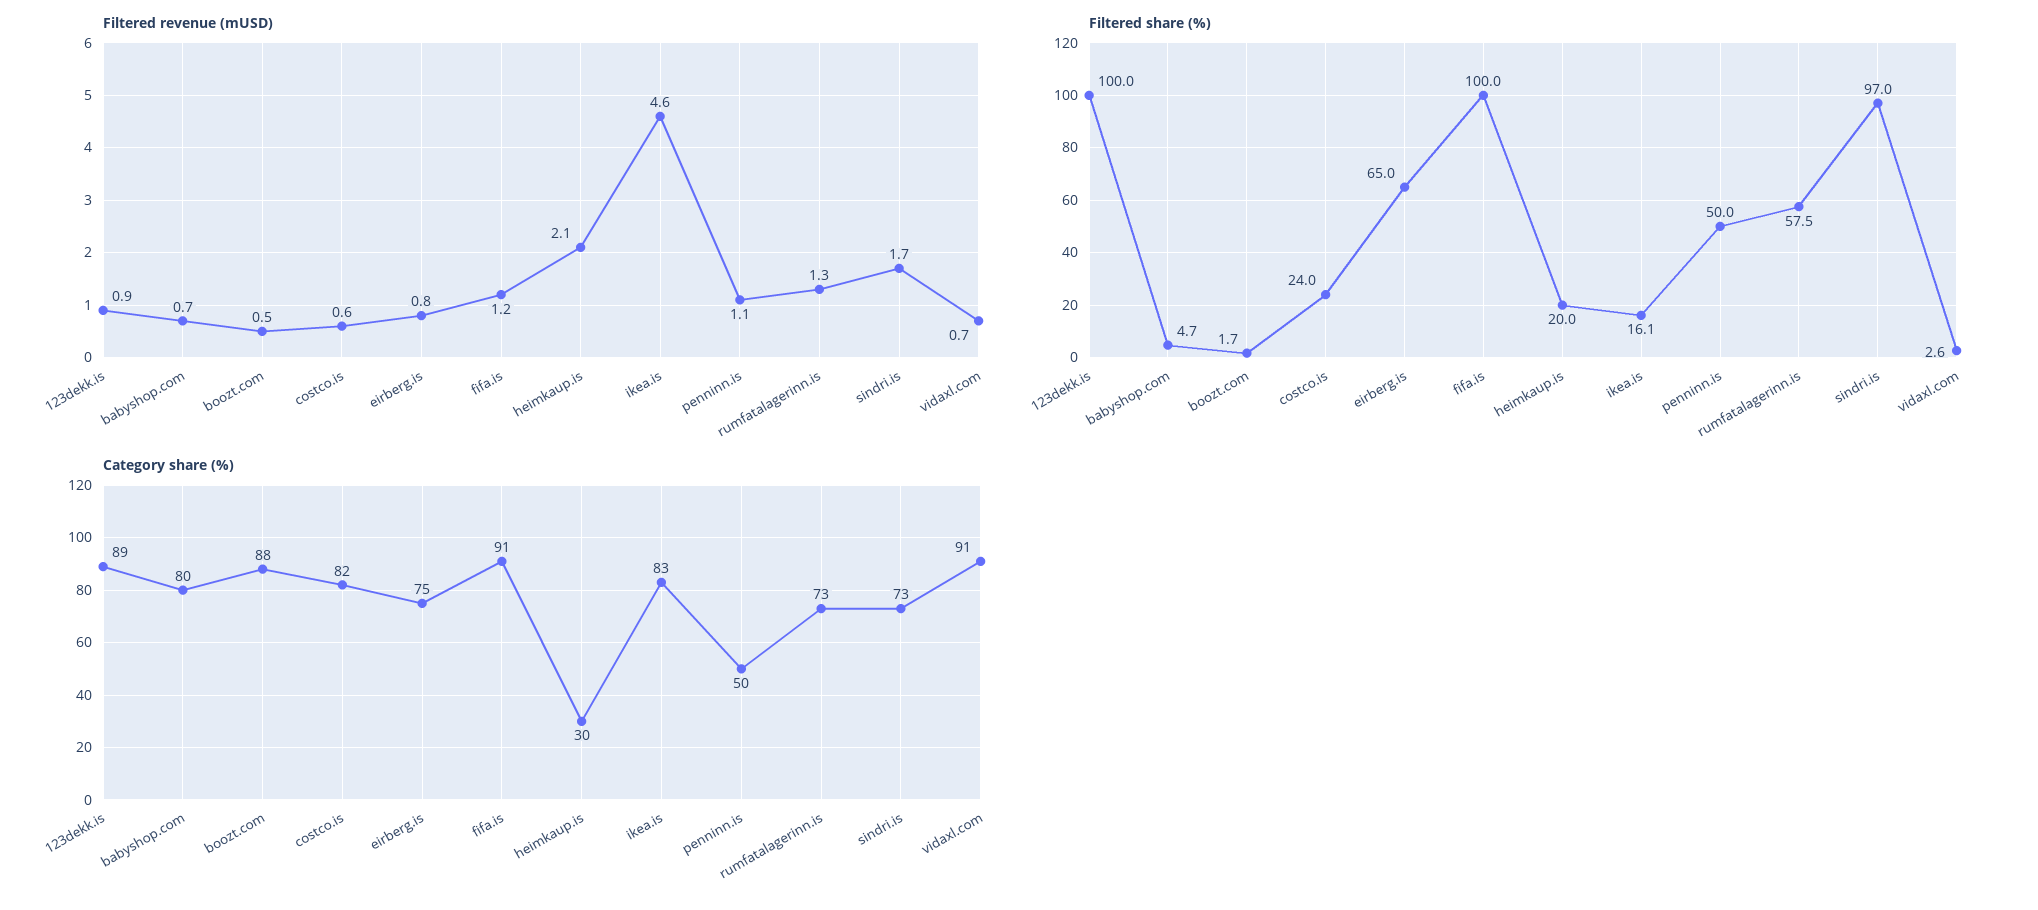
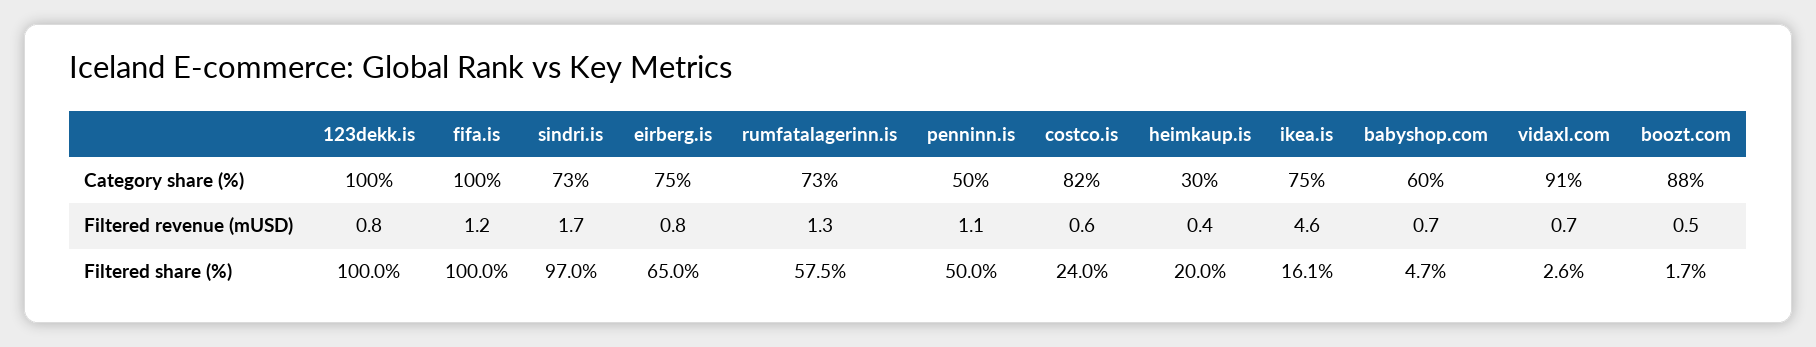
Filtered revenue (mUSD), 123dekk.is: 0.9 -> 0.8
Filtered revenue (mUSD), heimkaup.is: 2.1 -> 0.4
Category share (%), 123dekk.is: 89 -> 100
Category share (%), babyshop.com: 80 -> 60
Category share (%), fifa.is: 91 -> 100
Category share (%), ikea.is: 83 -> 75

